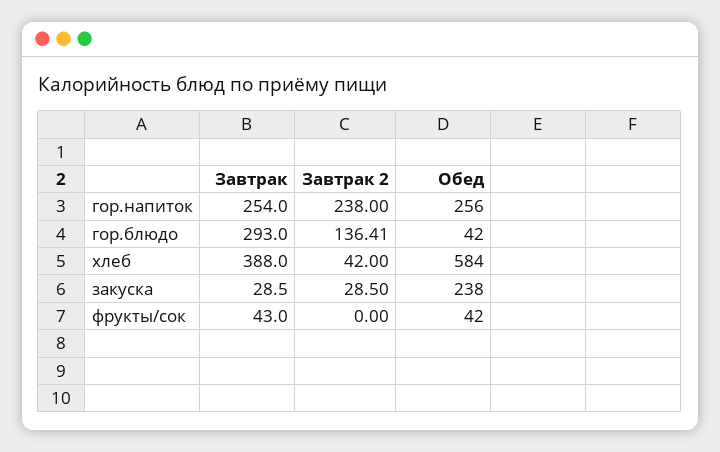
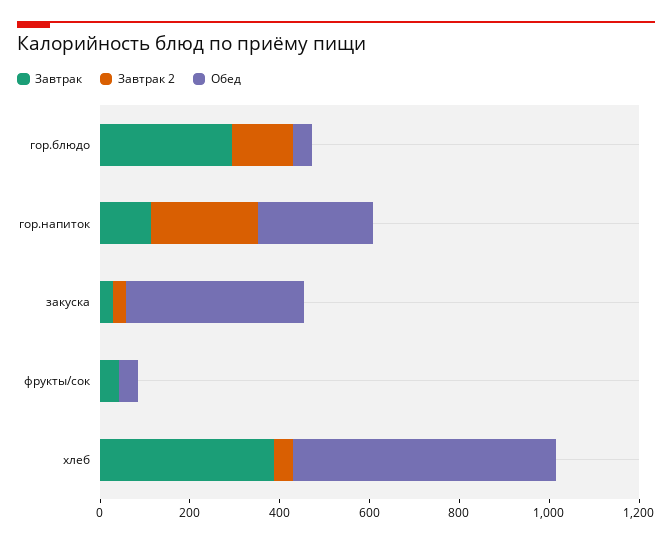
Завтрак, гор.напиток: 254 -> 100
Обед, закуска: 238 -> 400

